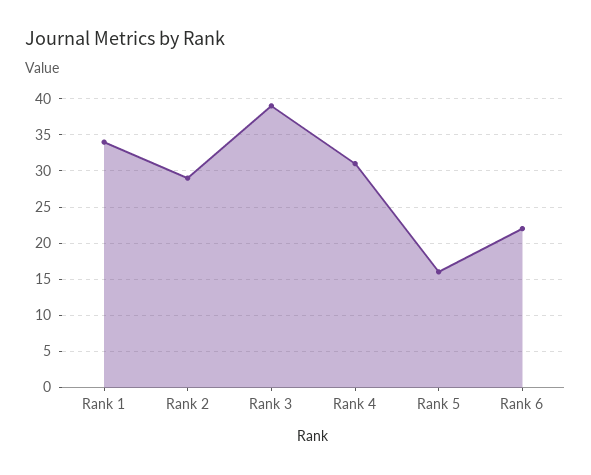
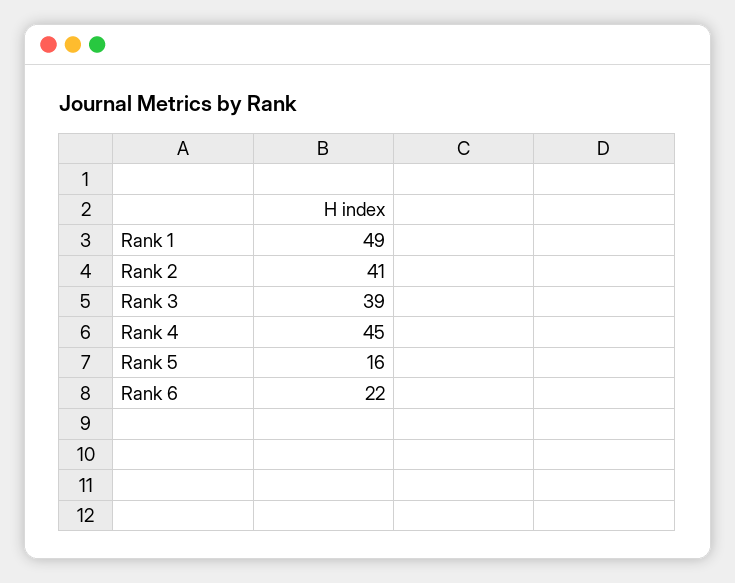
Rank 1: 34 -> 49
Rank 2: 29 -> 41
Rank 4: 31 -> 45

